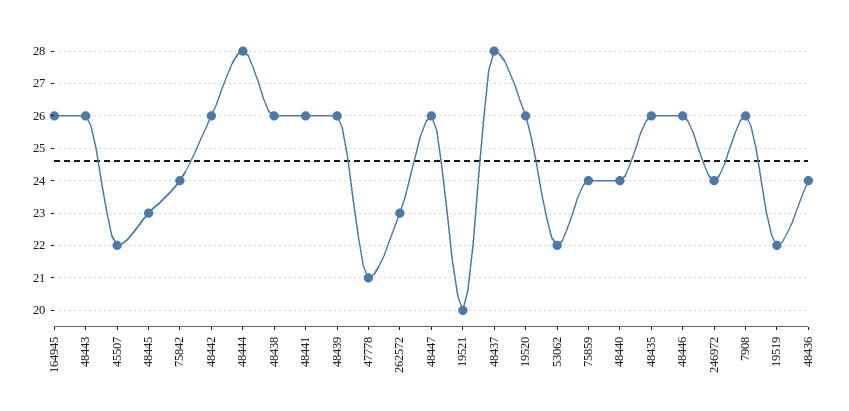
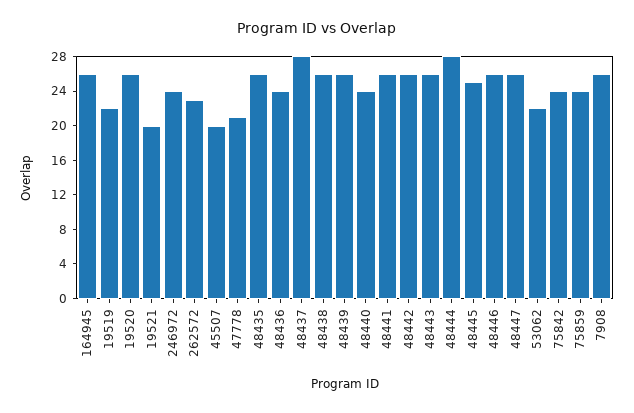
45507: 22 -> 20
48445: 23 -> 25

